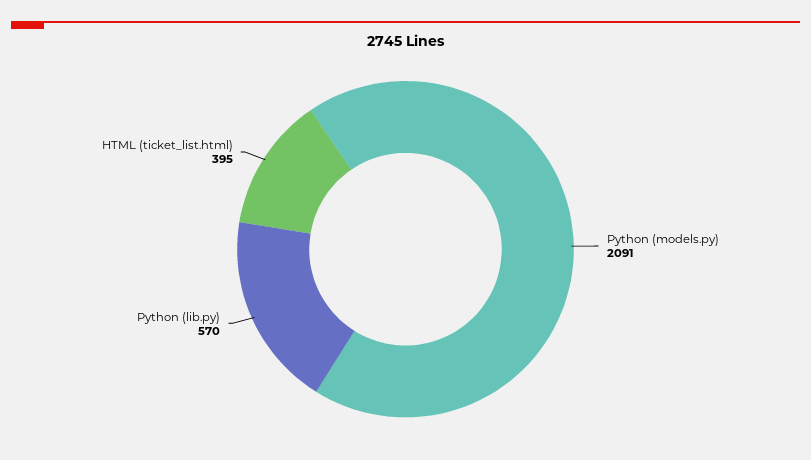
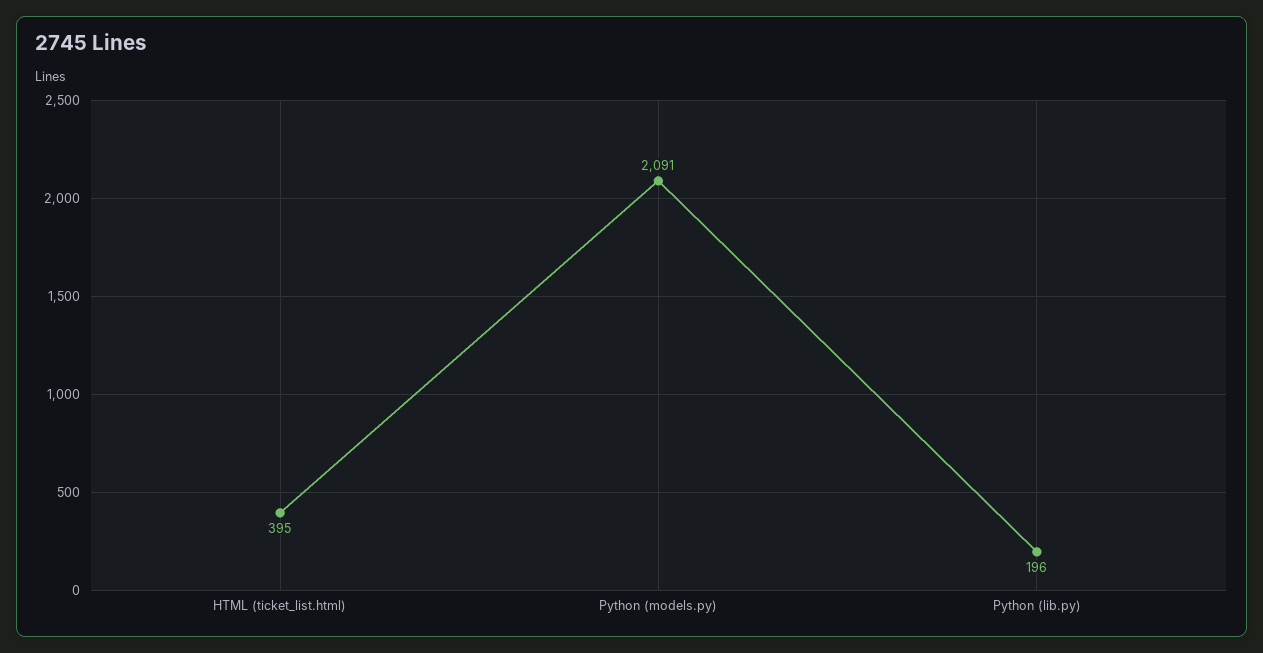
Python (lib.py): 570 -> 196

